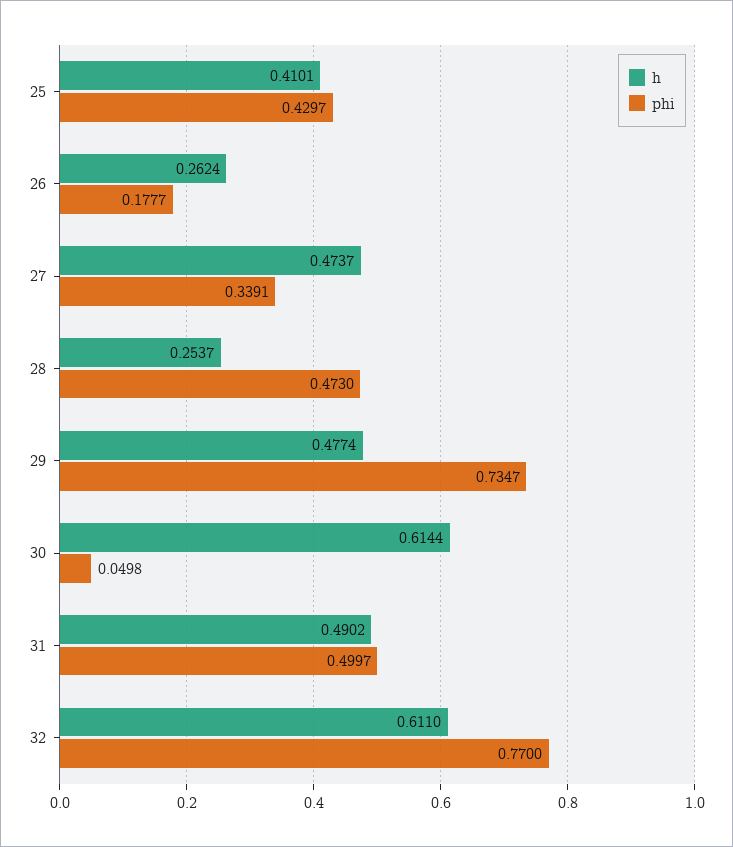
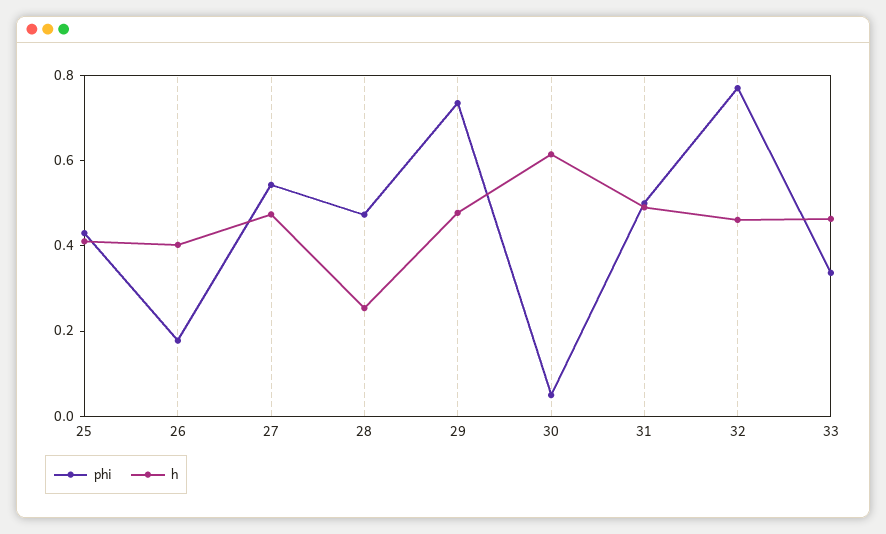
h, 26: 0.2624 -> 0.4
phi, 27: 0.3391 -> 0.55
h, 32: 0.611 -> 0.45
phi, 33: none -> 0.35
h, 33: none -> 0.45

